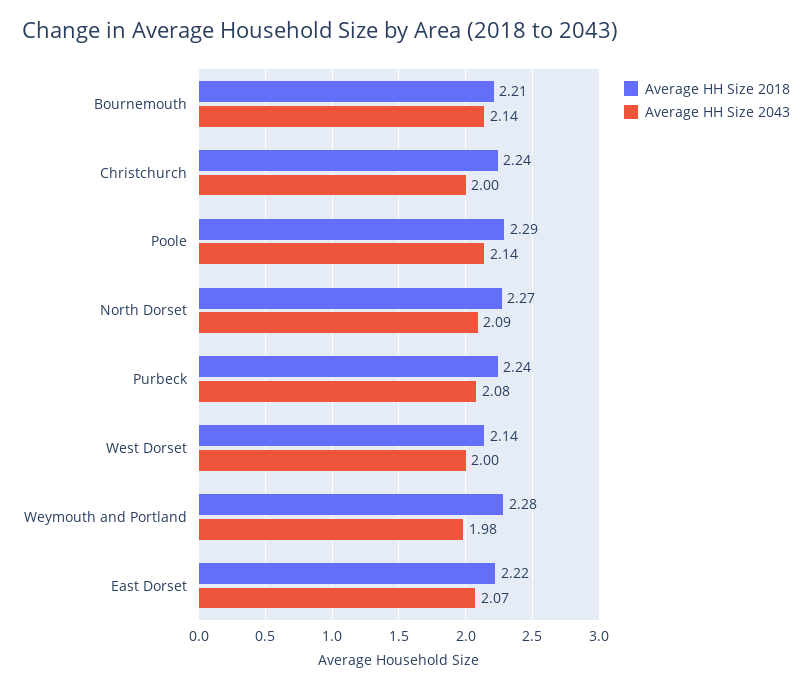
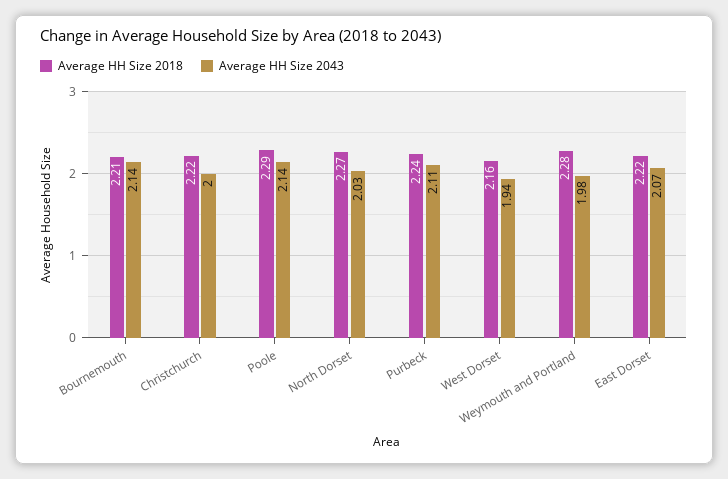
Average HH Size 2018, Christchurch: 2.24 -> 2.22
Average HH Size 2043, North Dorset: 2.09 -> 2.03
Average HH Size 2043, Purbeck: 2.08 -> 2.11
Average HH Size 2018, West Dorset: 2.14 -> 2.16
Average HH Size 2043, West Dorset: 2 -> 1.94

